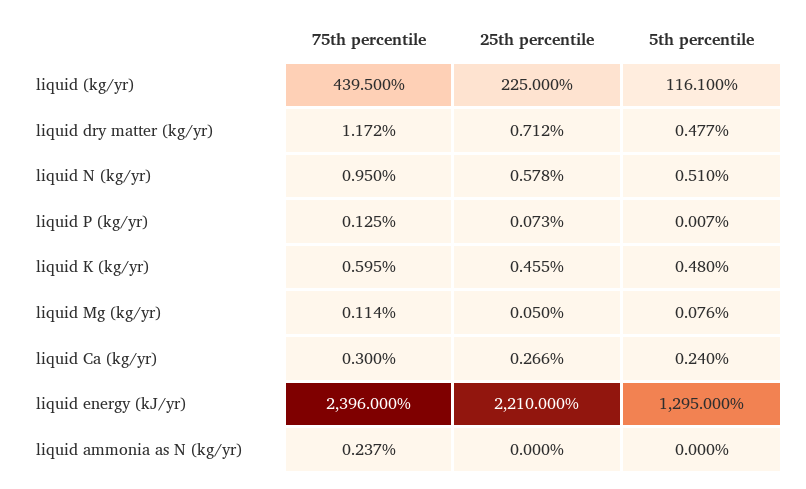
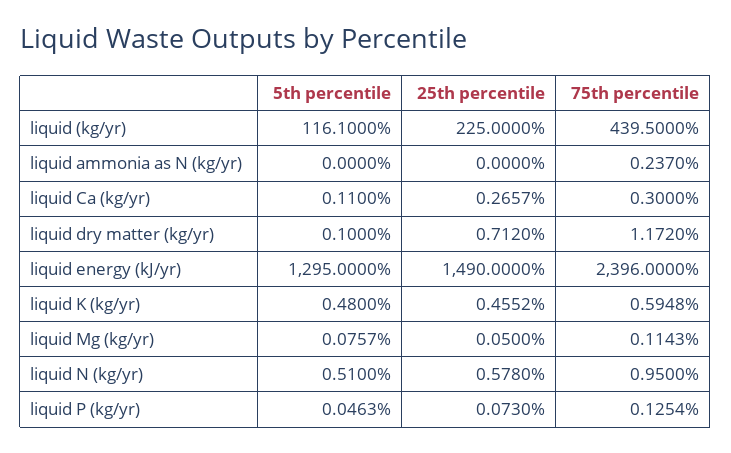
5th percentile, liquid dry matter (kg/yr): 0.477 -> 0.1
5th percentile, liquid P (kg/yr): 0.007 -> 0.0463
5th percentile, liquid Ca (kg/yr): 0.24 -> 0.11
25th percentile, liquid energy (kJ/yr): 2210 -> 1490

